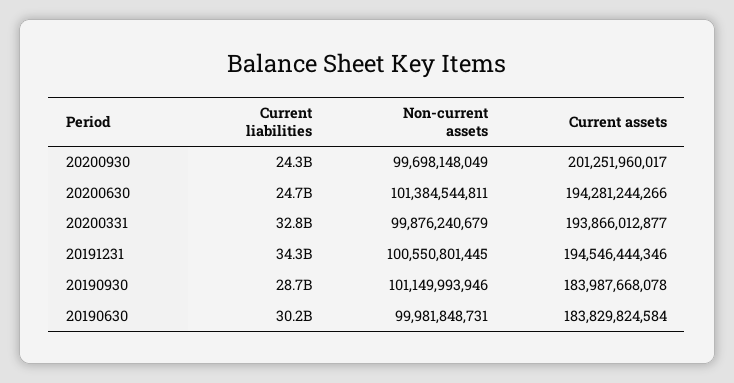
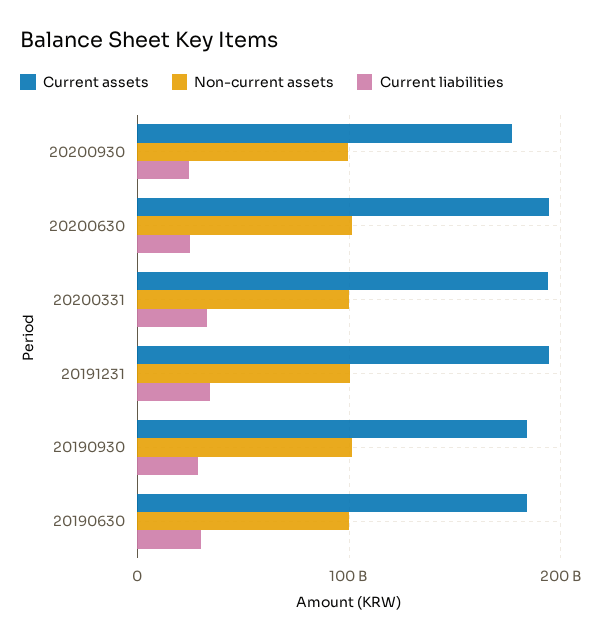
Current assets, 20200930: 201251960017 -> 180000000000

